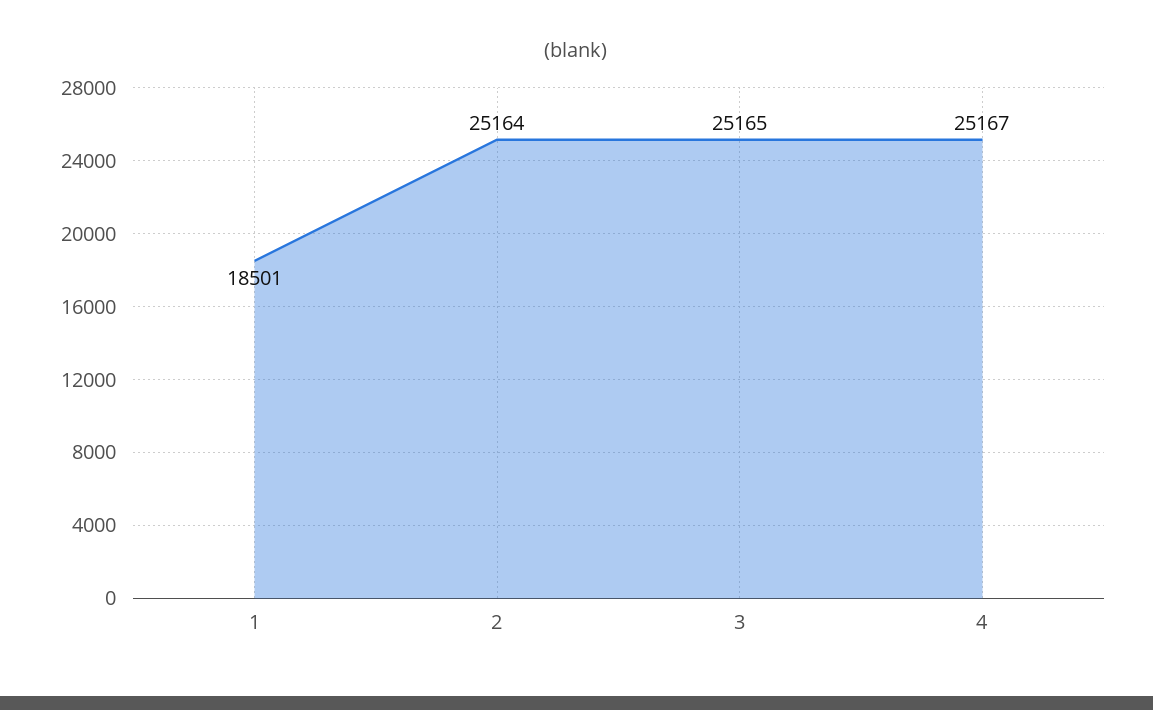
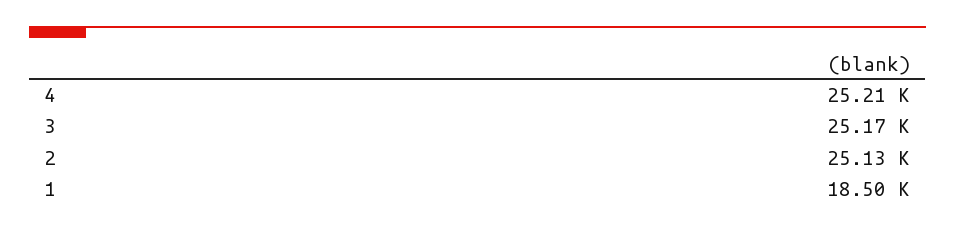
2: 25164 -> 25130
4: 25167 -> 25210

